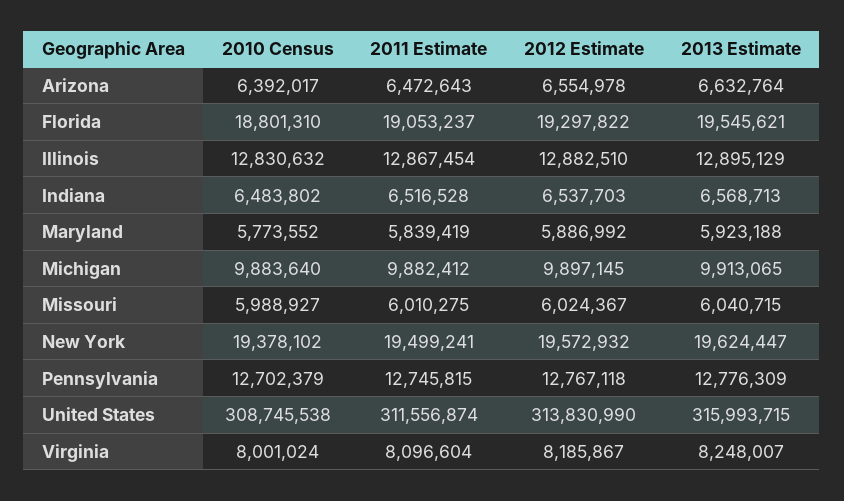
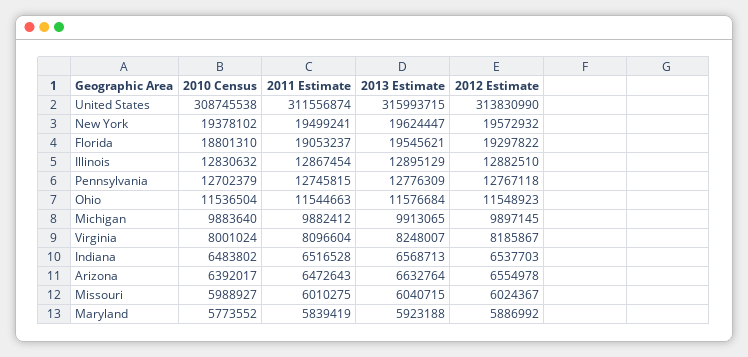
2010 Census, Ohio: none -> 11536504
2011 Estimate, Ohio: none -> 11544663
2013 Estimate, Ohio: none -> 11576684
2012 Estimate, Ohio: none -> 11548923

